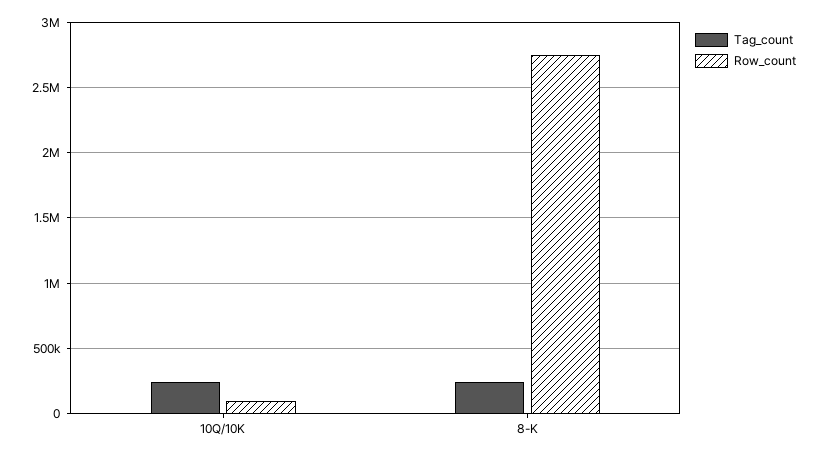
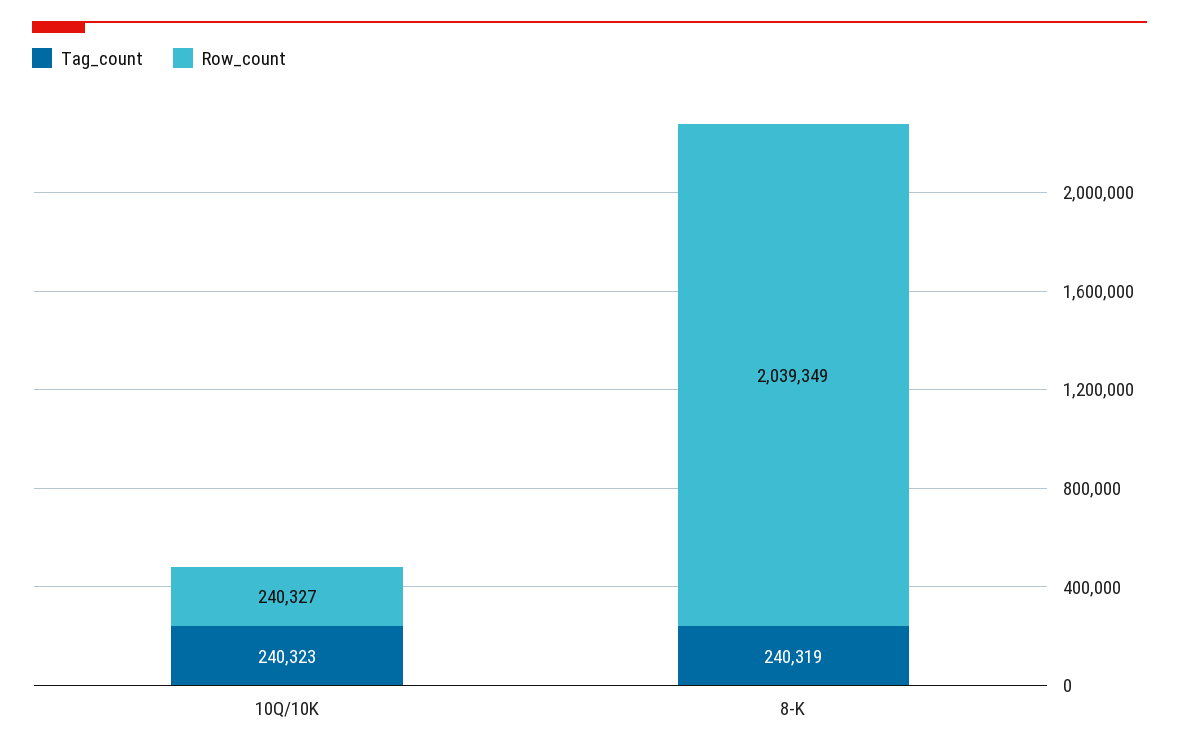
Row_count, 10Q/10K: 100000 -> 240327
Row_count, 8-K: 2750000 -> 2039349

